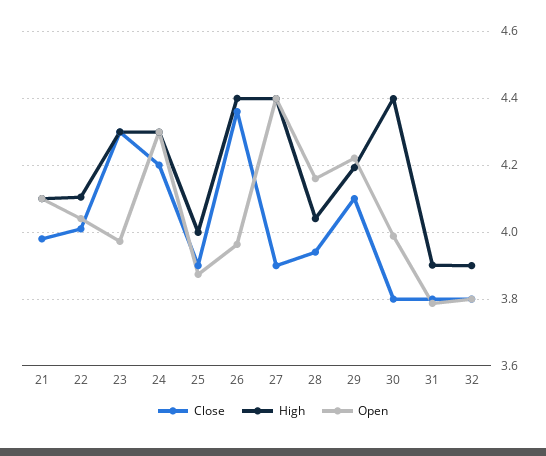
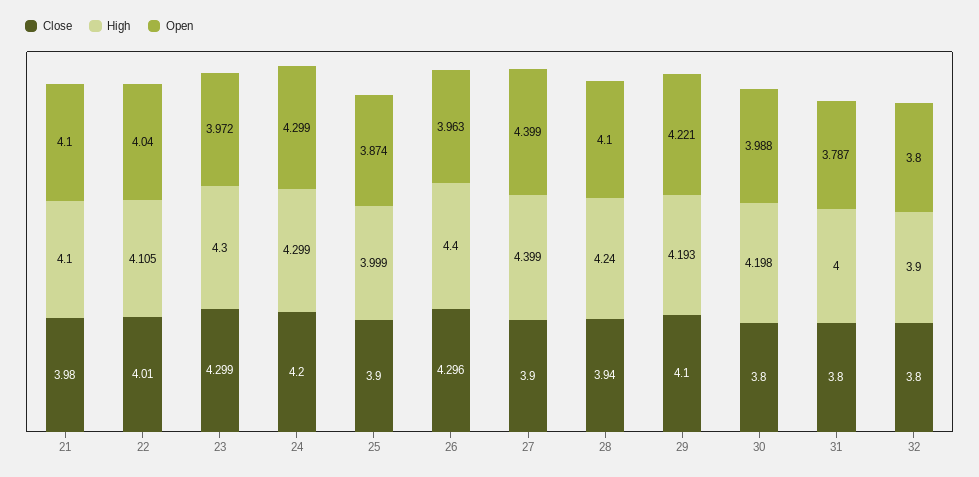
Close, 26: 4.36 -> 4.296
High, 28: 4.04 -> 4.24
Open, 28: 4.16 -> 4.1
High, 30: 4.4 -> 4.198
High, 31: 3.9 -> 4

